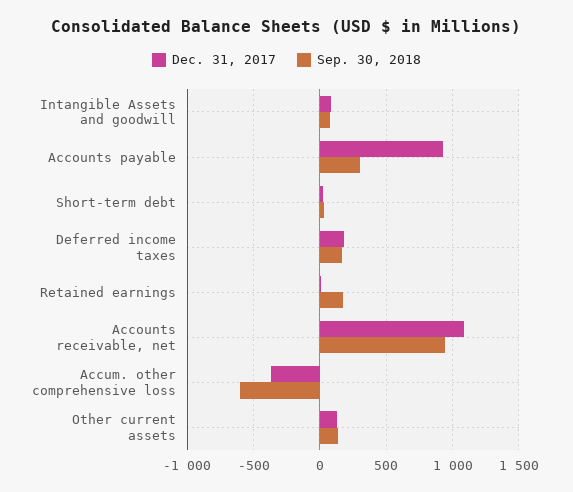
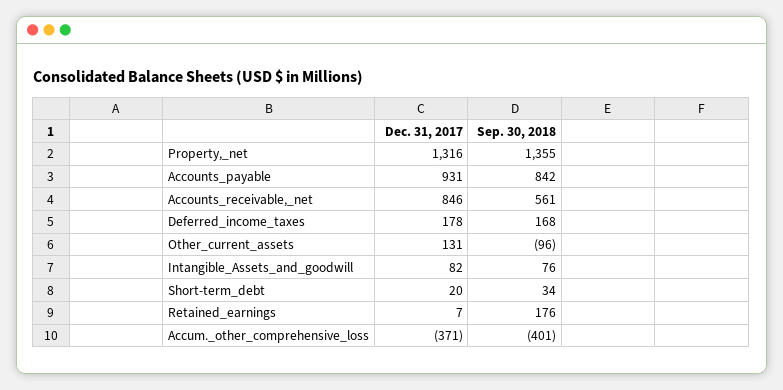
Sep. 30, 2018, Accounts payable: 300 -> 842
Dec. 31, 2017, Accounts receivable, net: 1100 -> 846
Sep. 30, 2018, Accounts receivable, net: 950 -> 561
Sep. 30, 2018, Accum. other comprehensive loss: -600 -> -401
Sep. 30, 2018, Other current assets: 150 -> -96
Dec. 31, 2017, Property,_net: none -> 1316
Sep. 30, 2018, Property,_net: none -> 1355

